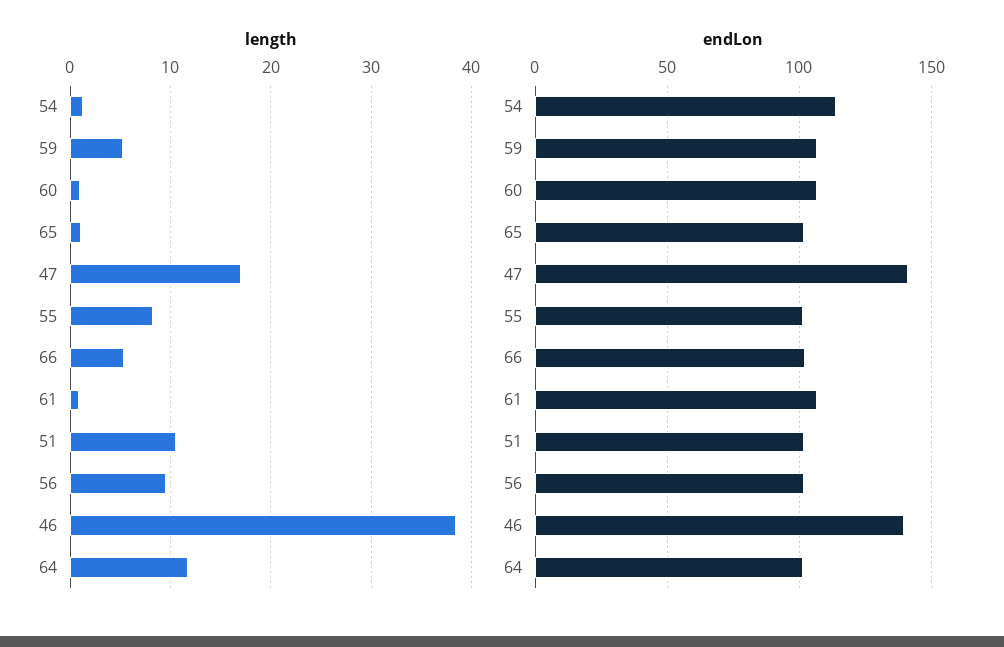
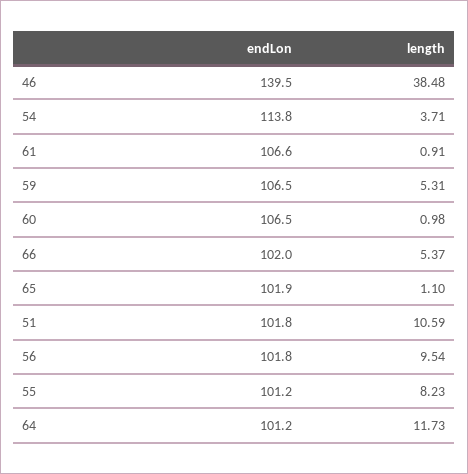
length, 54: 1 -> 3.71
length, 47: 17 -> none
endLon, 47: 140 -> none

